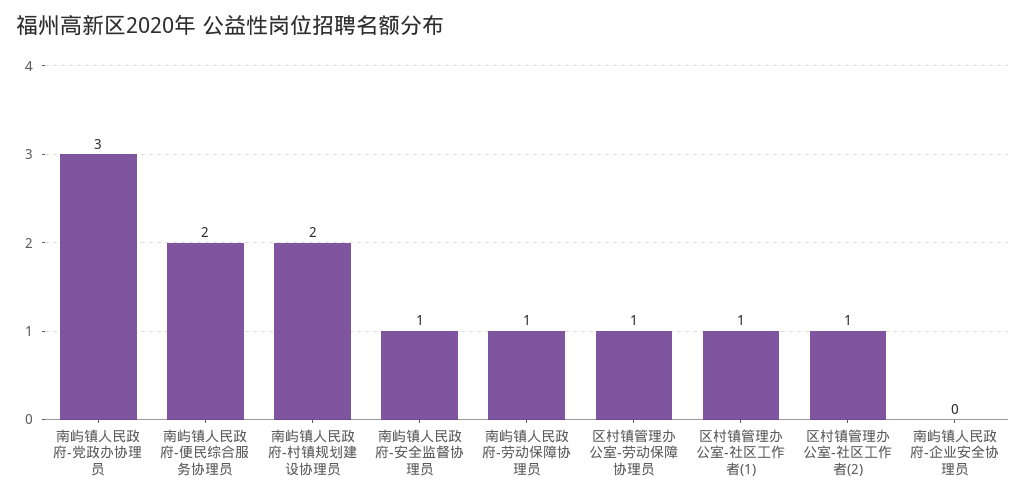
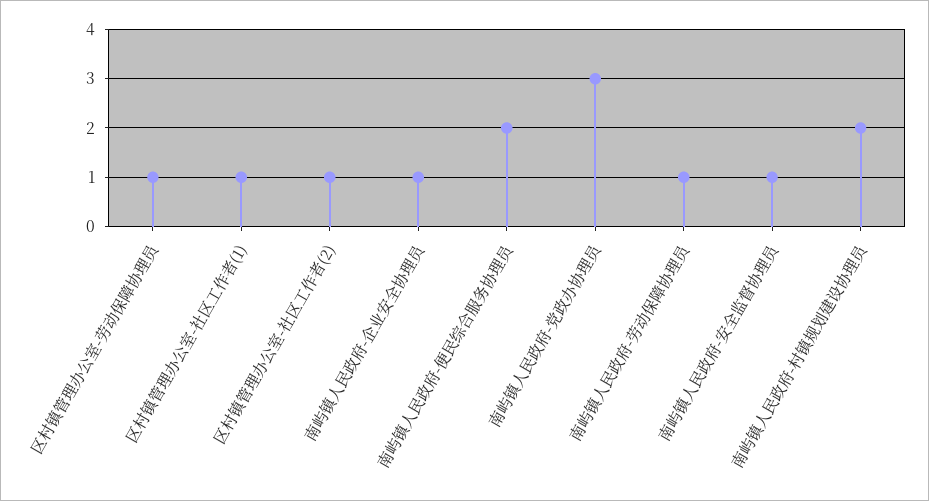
南屿镇人民政府-企业安全协理员: 0 -> 1

